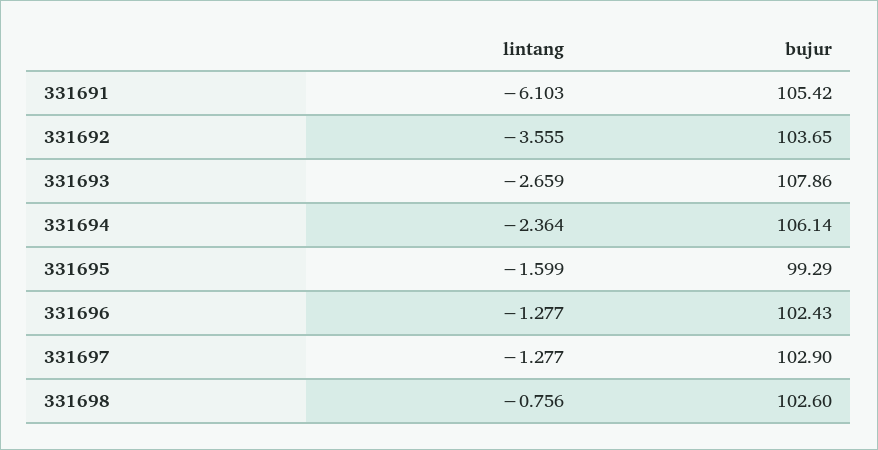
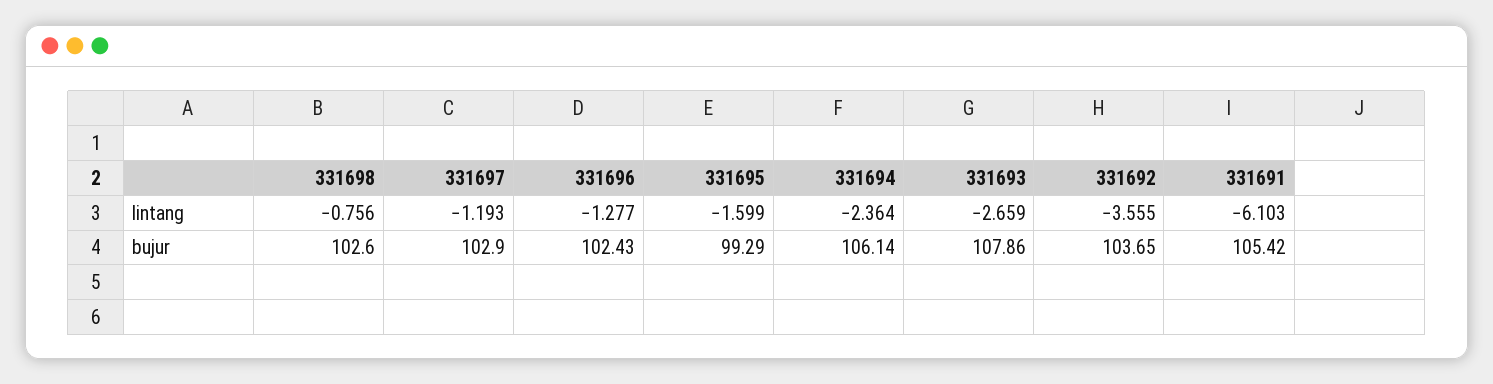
lintang, 331697: -1.277 -> -1.193

